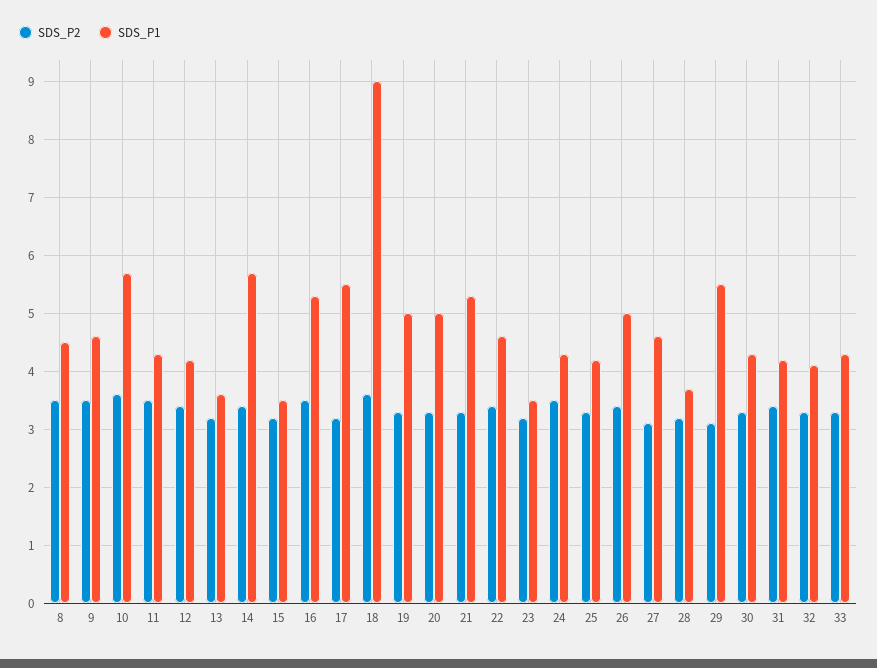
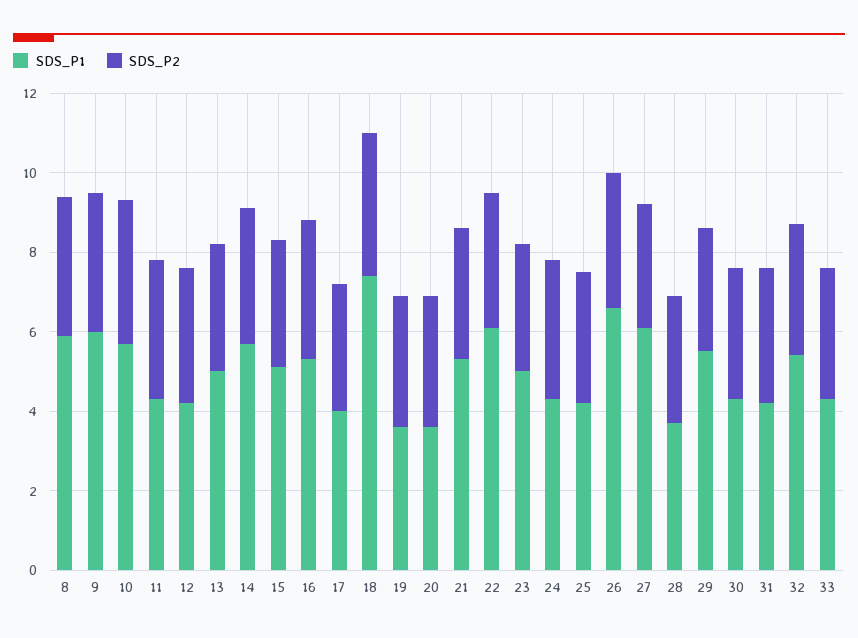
SDS_P1, 8: 4.5 -> 6
SDS_P1, 9: 4.5 -> 6
SDS_P1, 13: 3.5 -> 5
SDS_P1, 15: 3.5 -> 5
SDS_P1, 17: 5.5 -> 4
SDS_P1, 18: 9 -> 7.5
SDS_P1, 19: 5 -> 3.5
SDS_P1, 20: 5 -> 3.5
SDS_P1, 22: 4.5 -> 6
SDS_P1, 23: 3.5 -> 5
SDS_P1, 26: 5 -> 6.5
SDS_P1, 27: 4.5 -> 6
SDS_P1, 32: 4 -> 5.5

